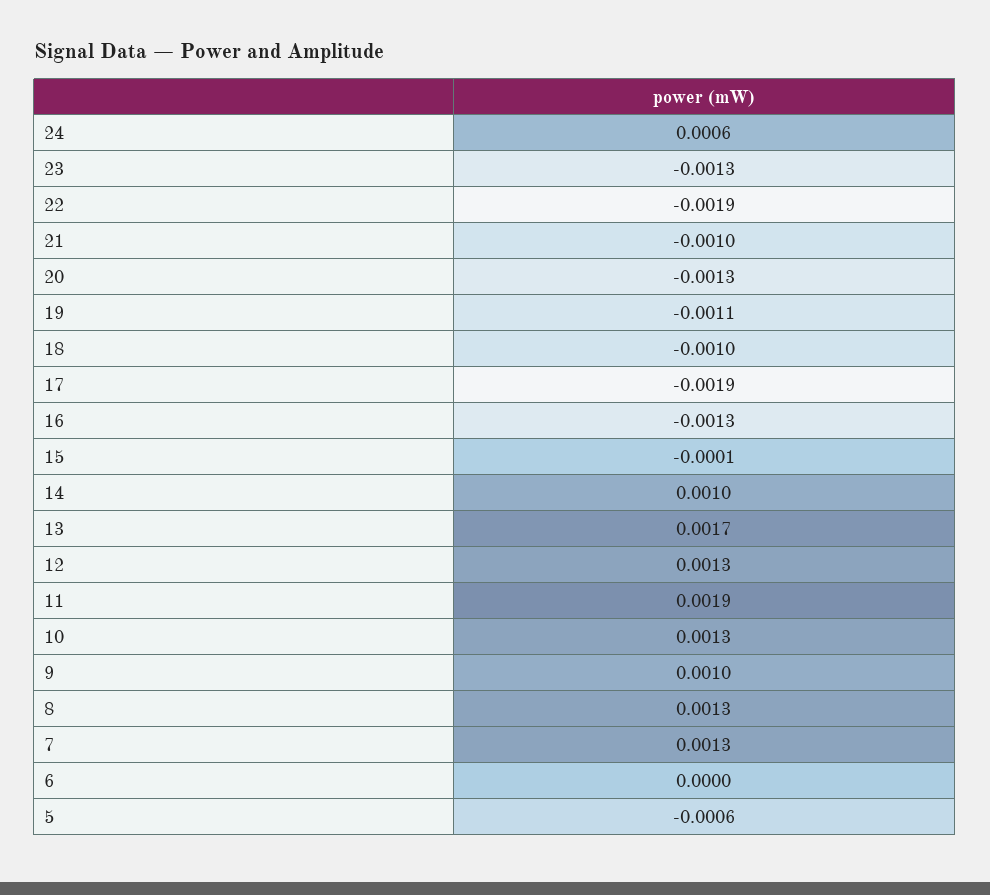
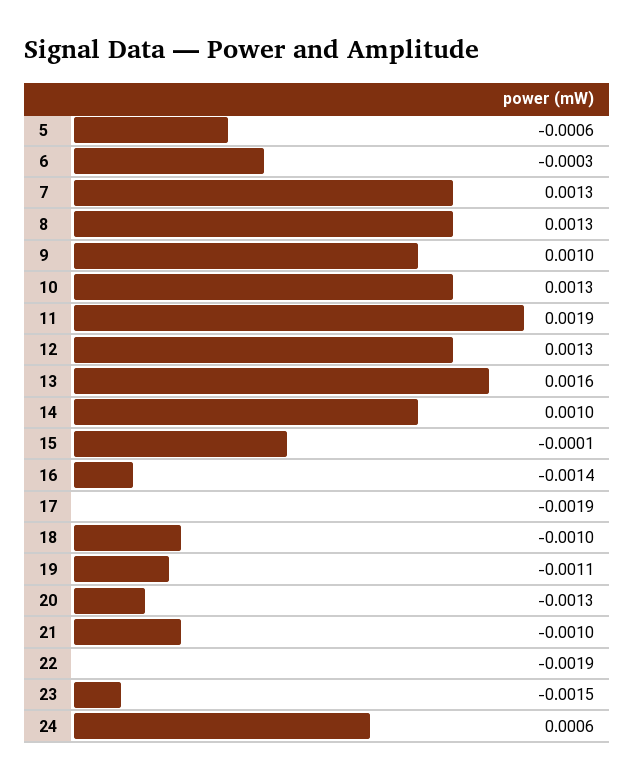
23: -0.0013 -> -0.0015
16: -0.0013 -> -0.0014
13: 0.0017 -> 0.0016
6: 0 -> -0.0003

